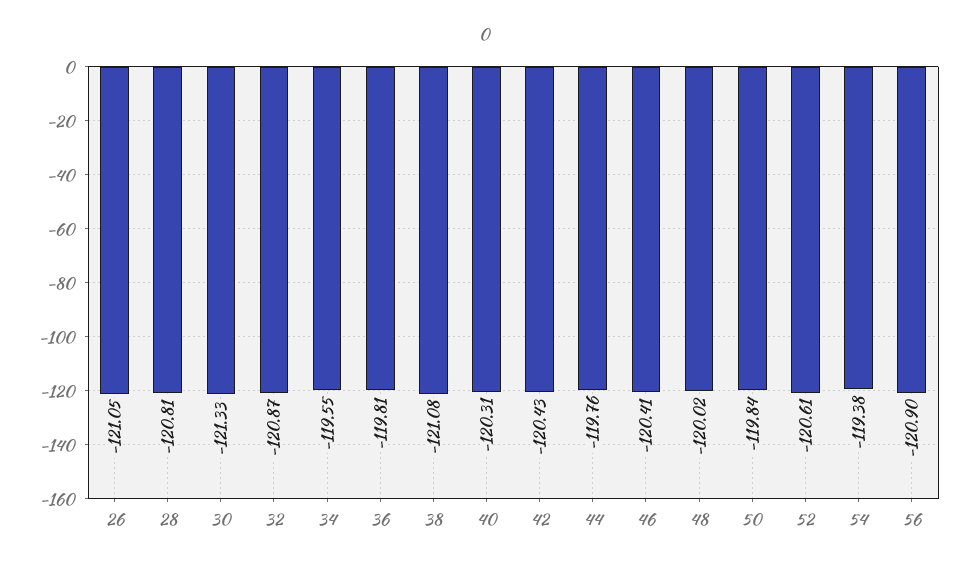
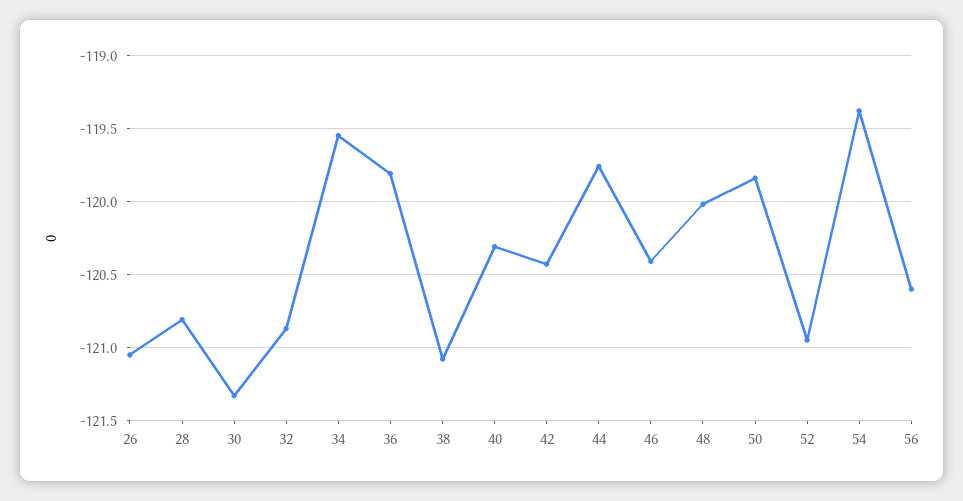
52: -120.61 -> -120.95
56: -120.9 -> -120.6

